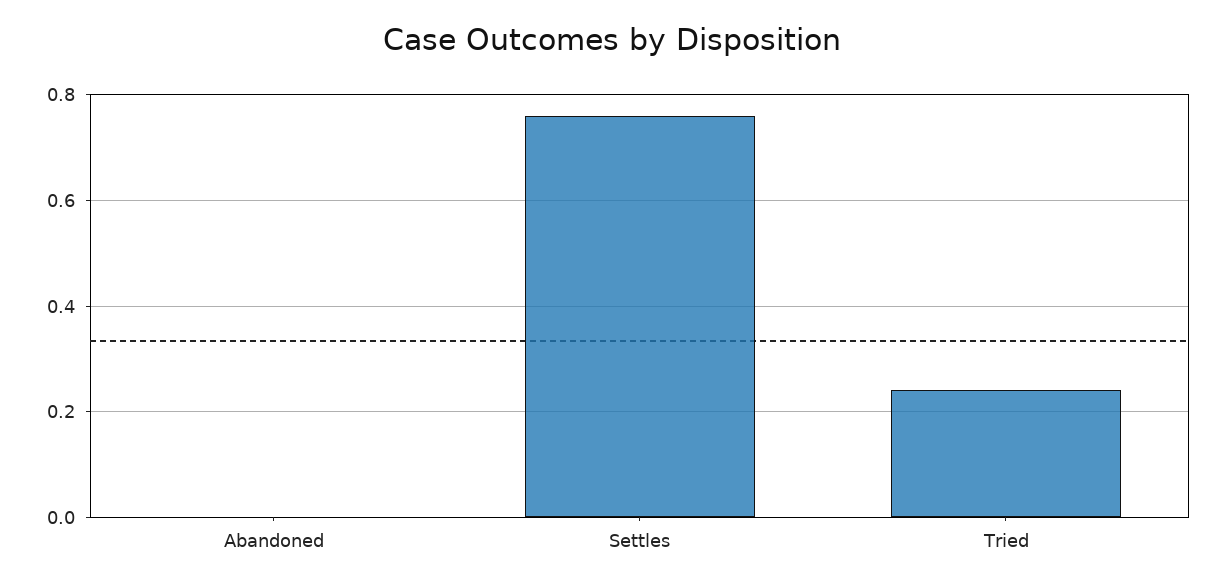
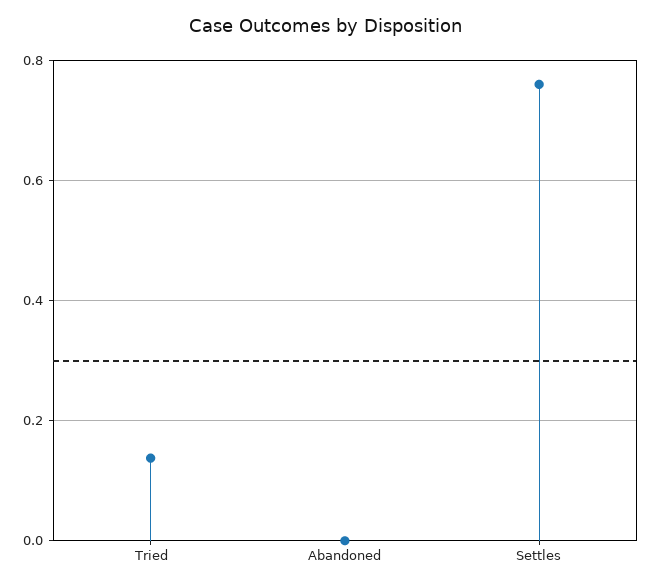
Tried: 0.24 -> 0.14

